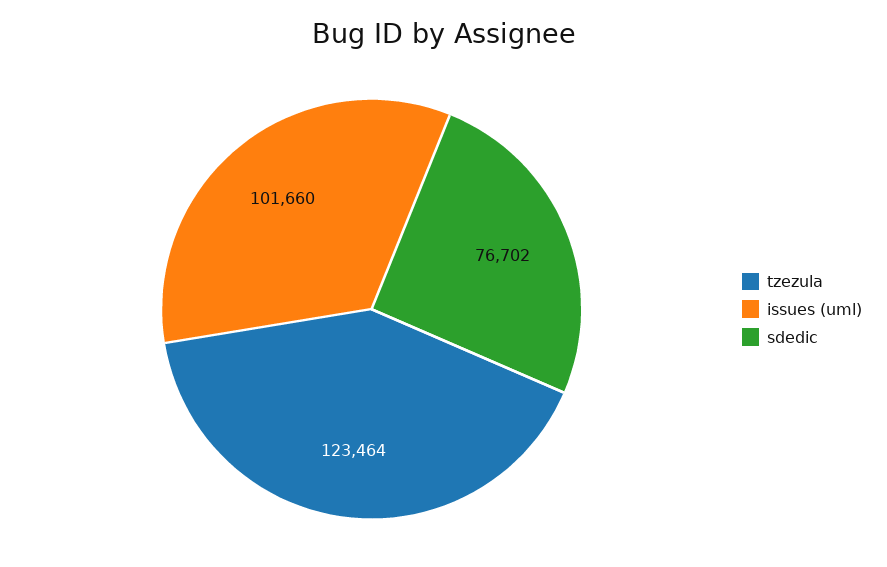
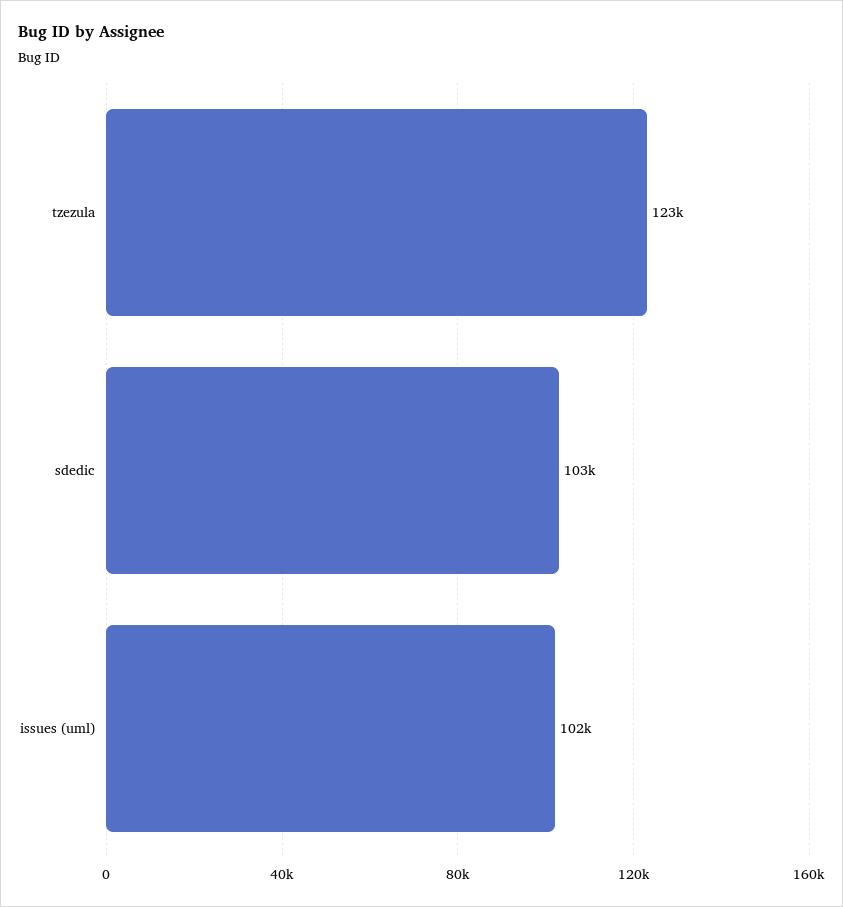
sdedic: 76702 -> 103000

